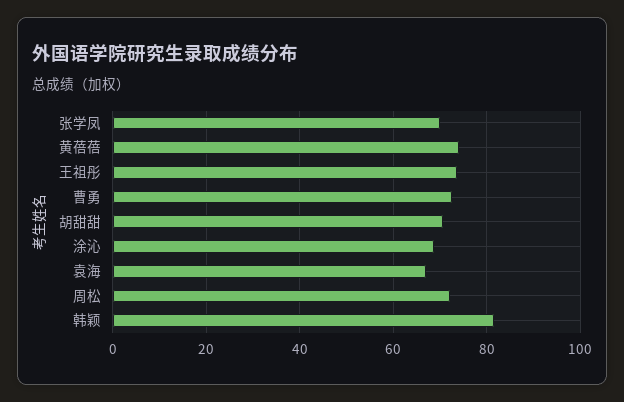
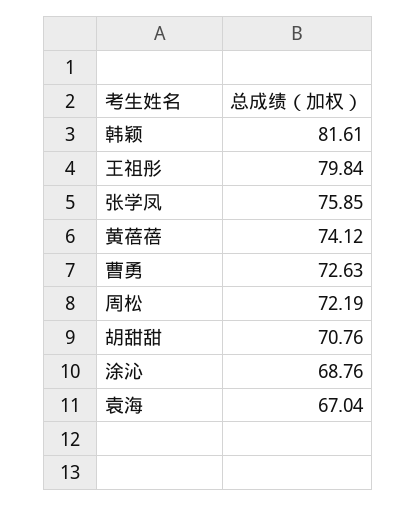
张学凤: 70 -> 75.85
王祖彤: 74 -> 79.84

